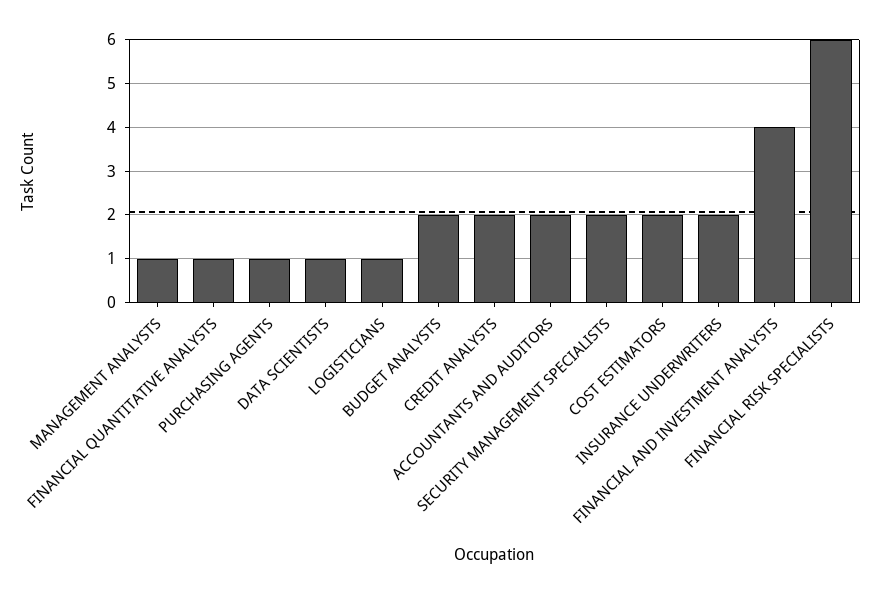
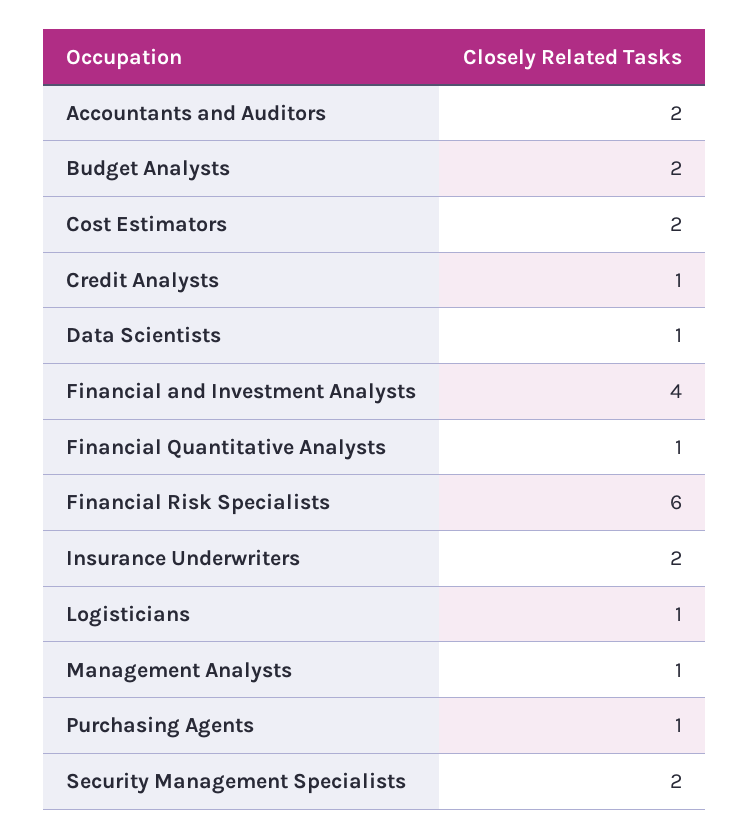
CREDIT ANALYSTS: 2 -> 1

